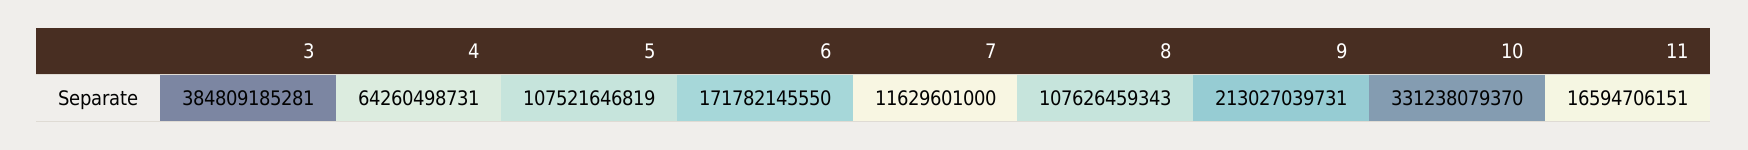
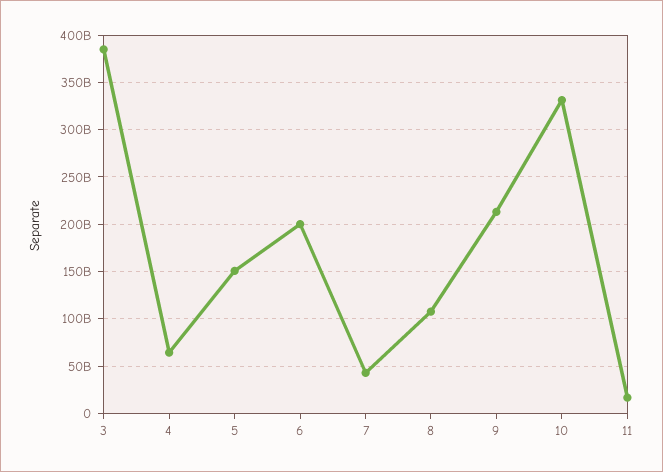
5: 107521646819 -> 150000000000
6: 171782145550 -> 200000000000
7: 11629601000 -> 40000000000

